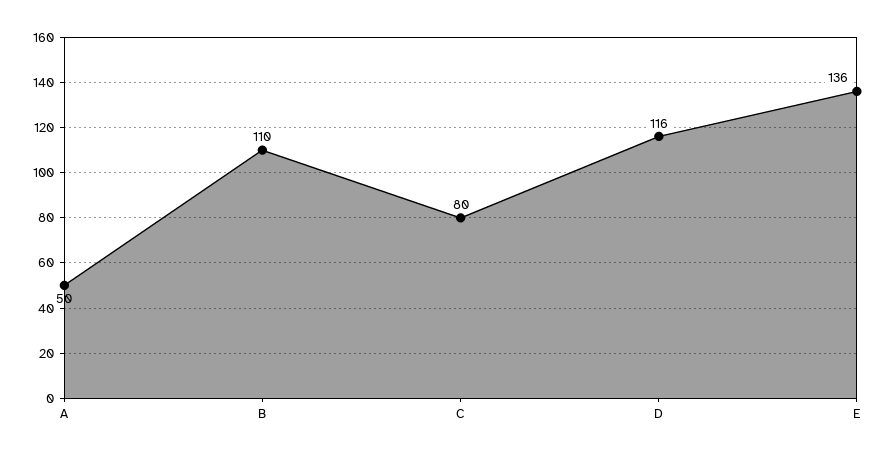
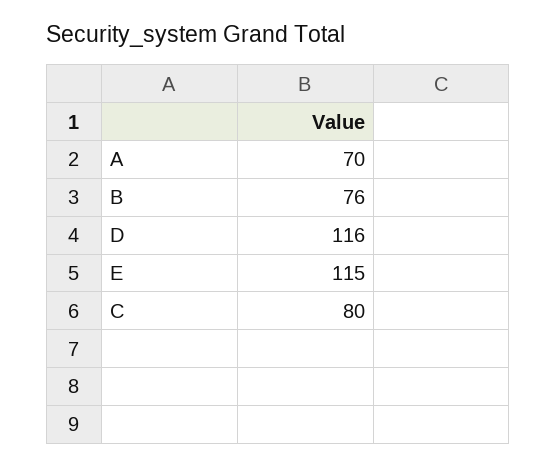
A: 50 -> 70
B: 110 -> 76
E: 136 -> 115

